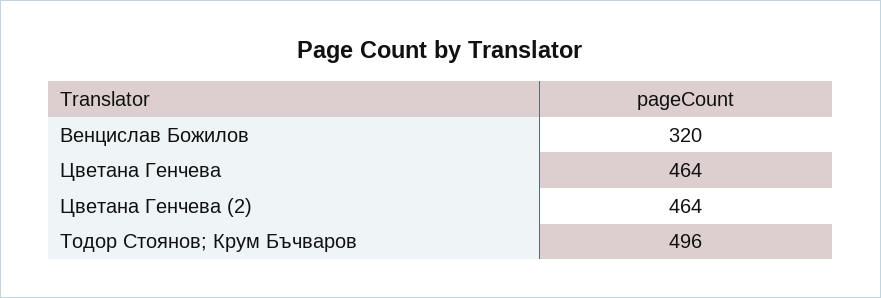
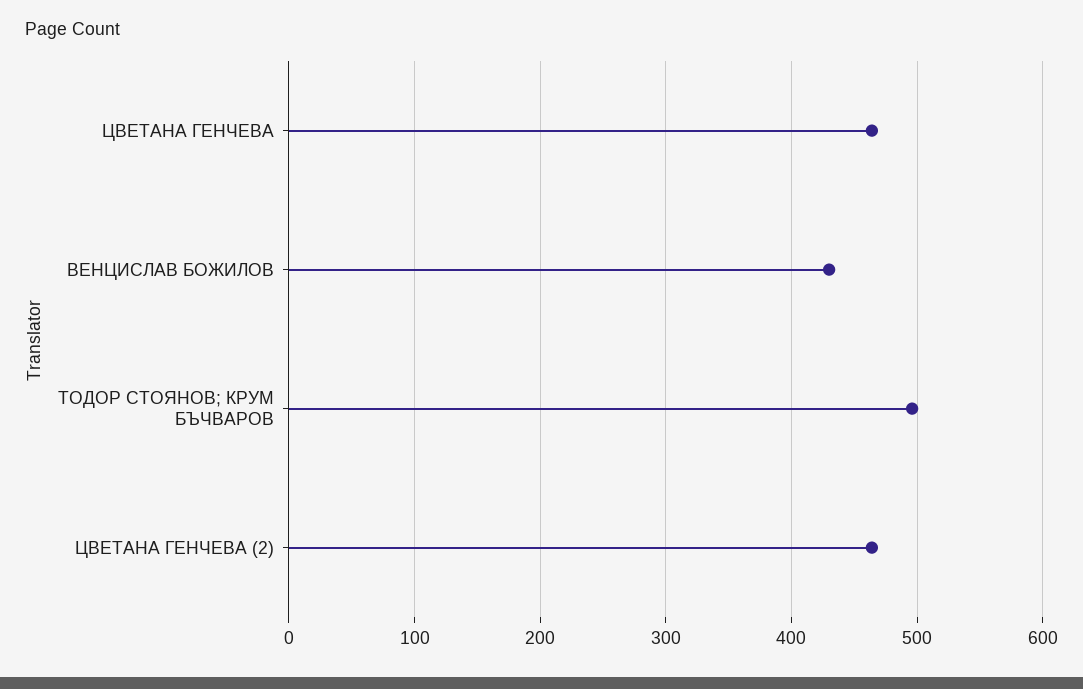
Венцислав Божилов: 320 -> 430

